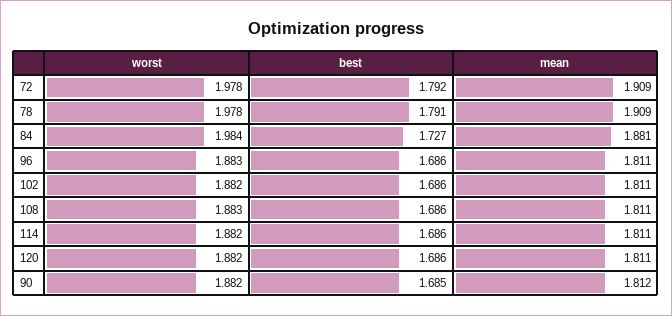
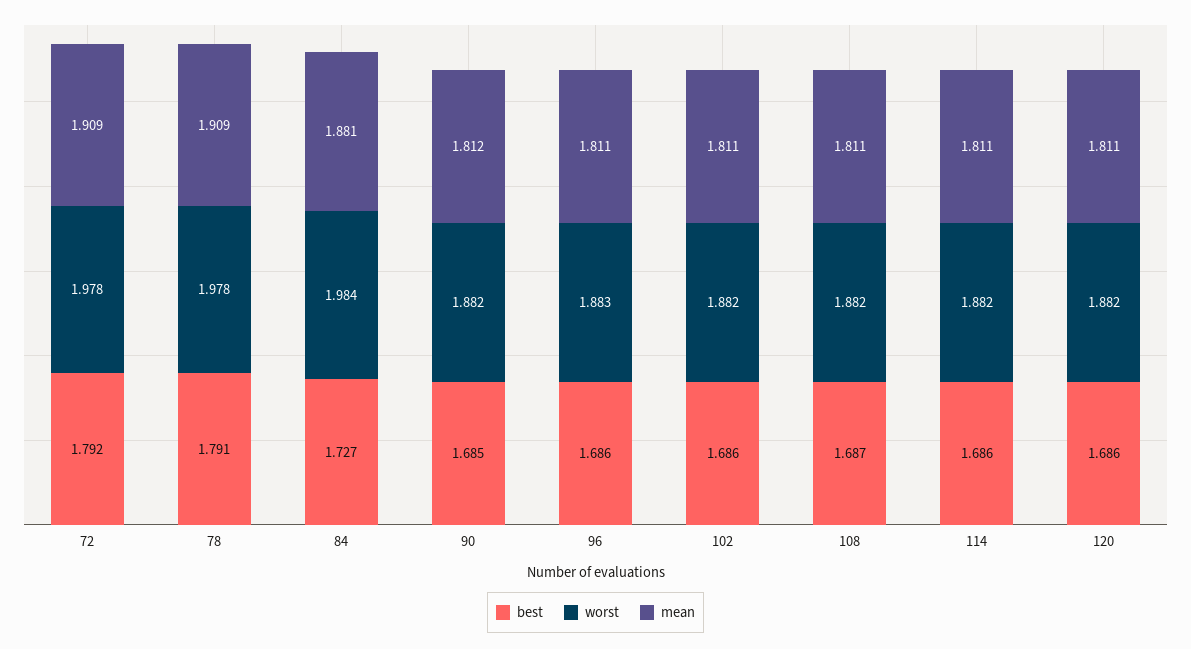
worst, 108: 1.883 -> 1.882
best, 108: 1.686 -> 1.687

